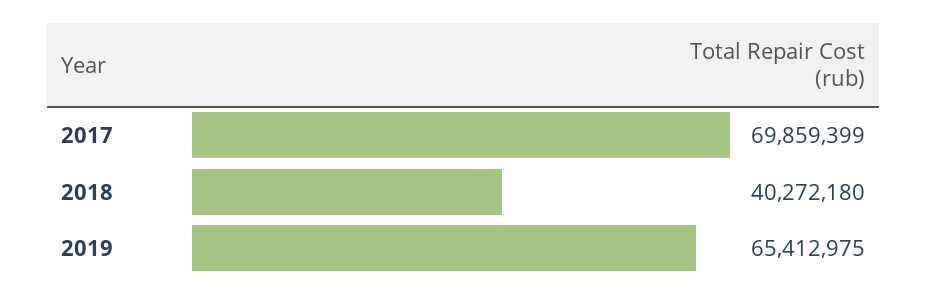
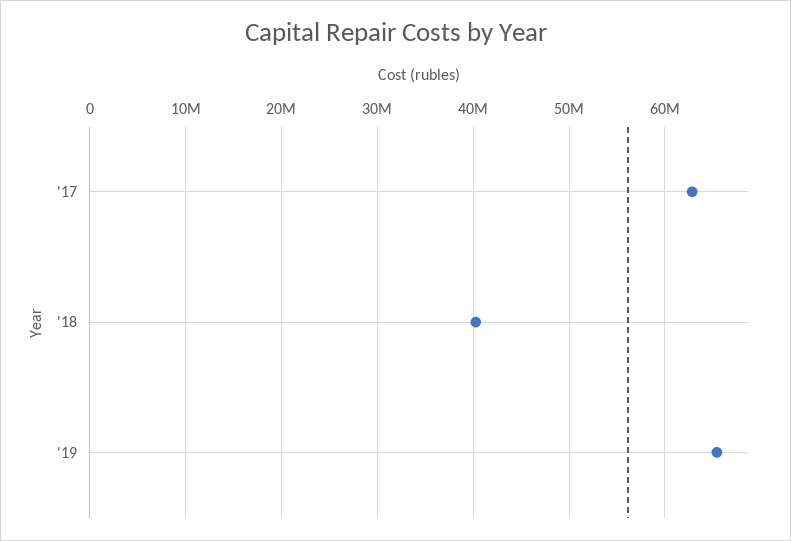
2017: 69859399 -> 63000000

